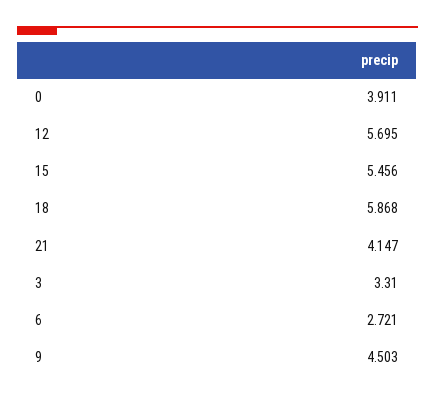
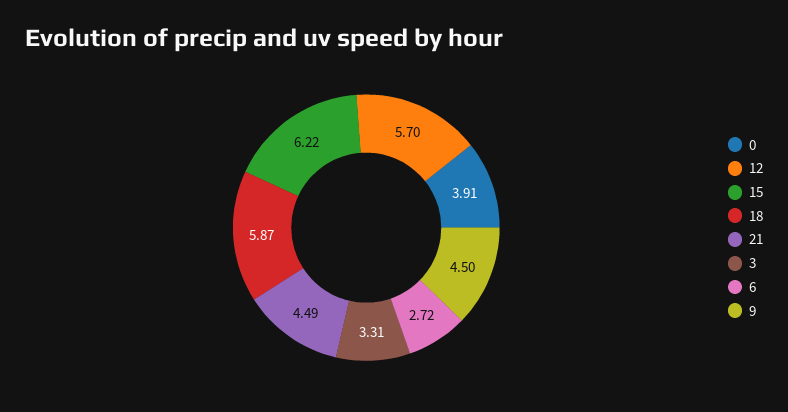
15: 5.456 -> 6.22
21: 4.147 -> 4.49

